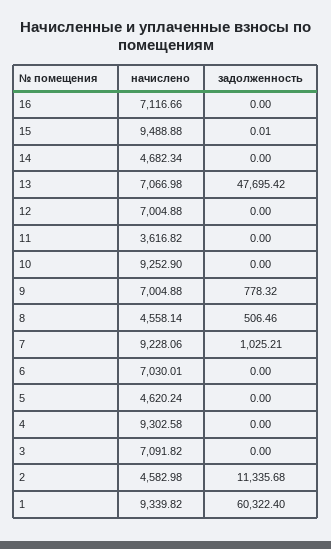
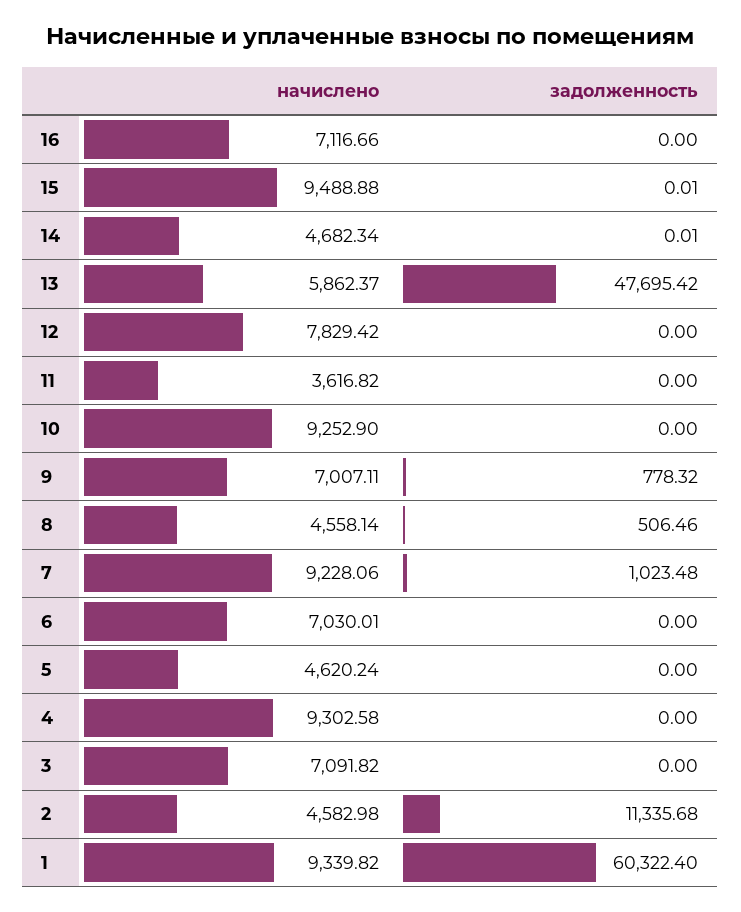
задолженность, 14: 0 -> 0.01
начислено, 13: 7066.98 -> 5862.37
начислено, 12: 7004.88 -> 7829.42
начислено, 9: 7004.88 -> 7007.11
задолженность, 7: 1025.21 -> 1023.48

